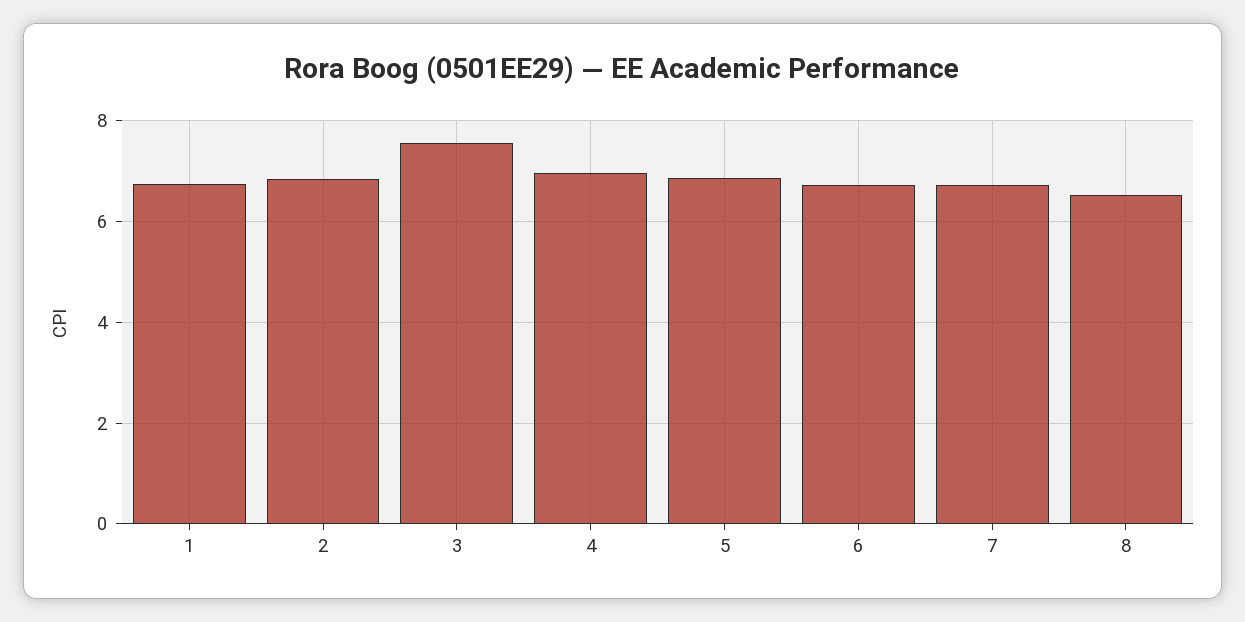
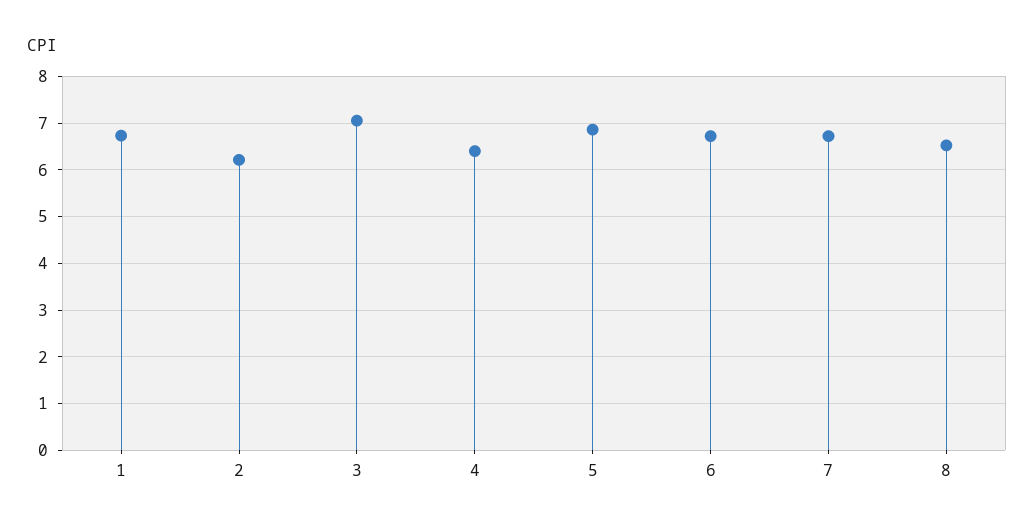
2: 6.8 -> 6.2
3: 7.6 -> 7
4: 7 -> 6.4

